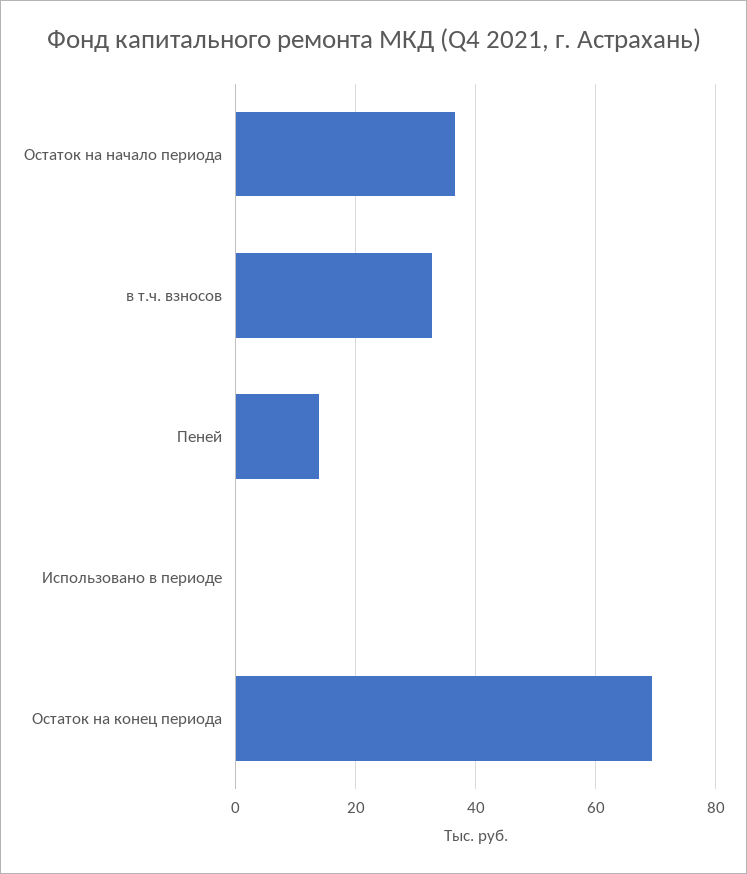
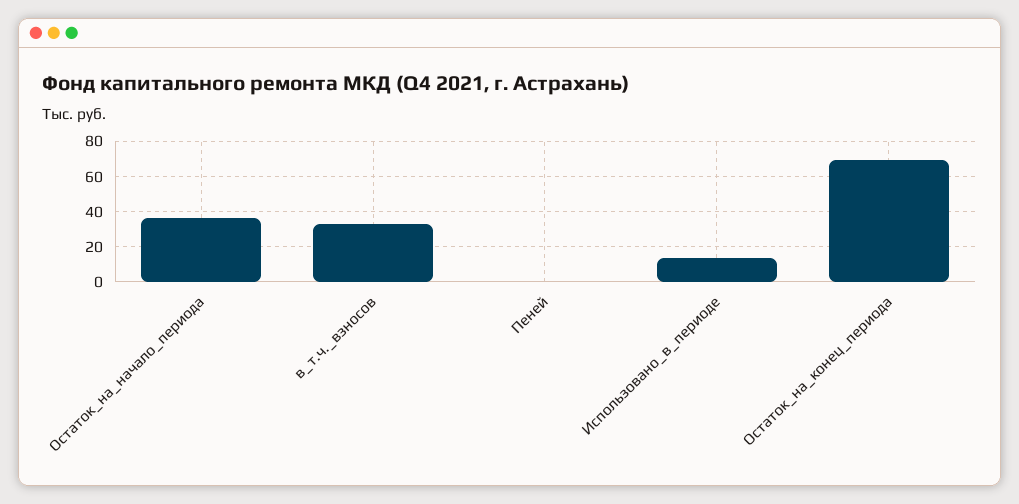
Пеней: 14 -> 0
Использовано в периоде: 0 -> 15

